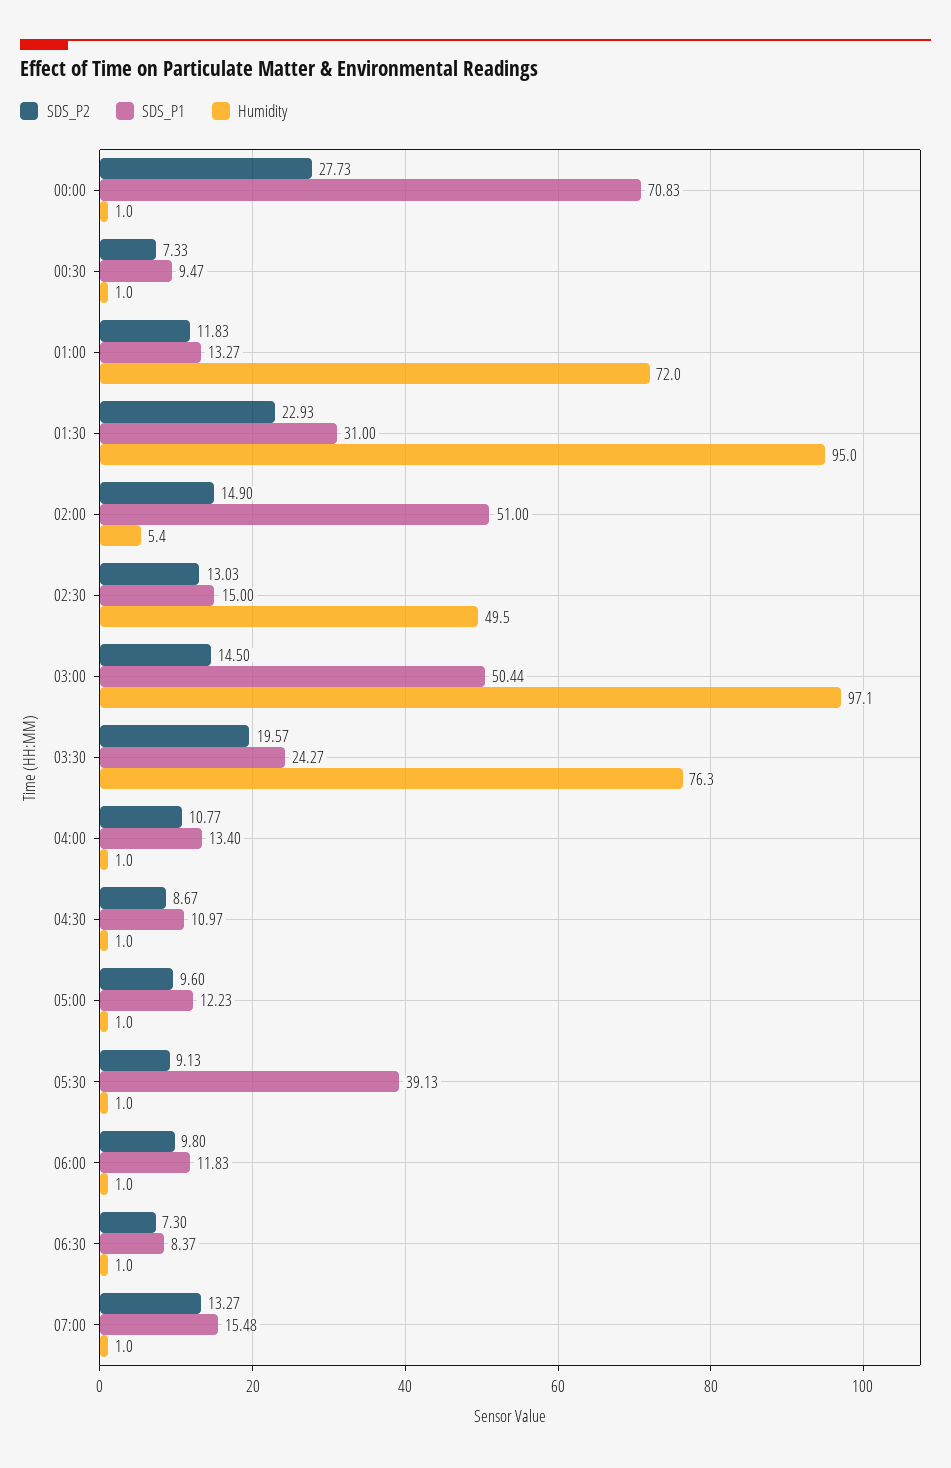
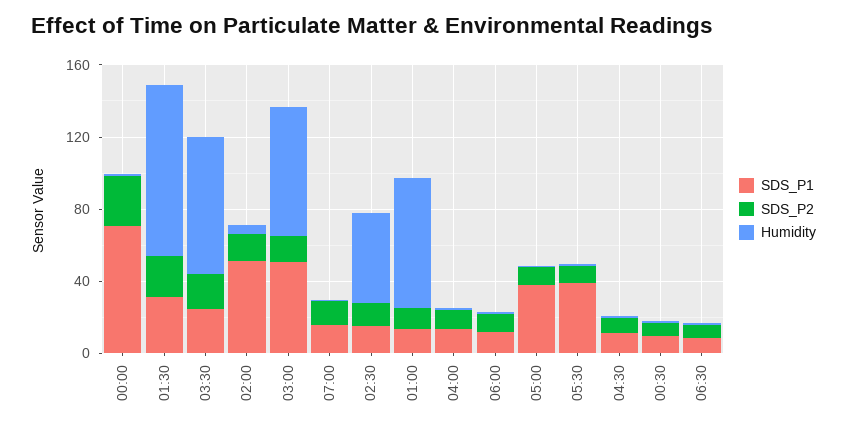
Humidity, 03:00: 97.1 -> 70
SDS_P1, 05:00: 12.23 -> 40

